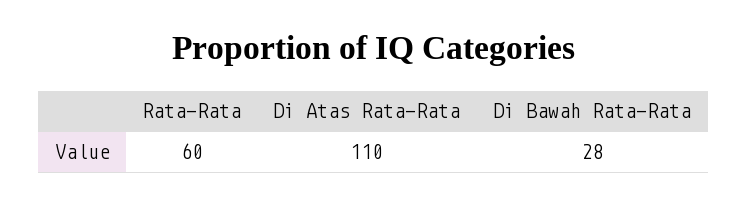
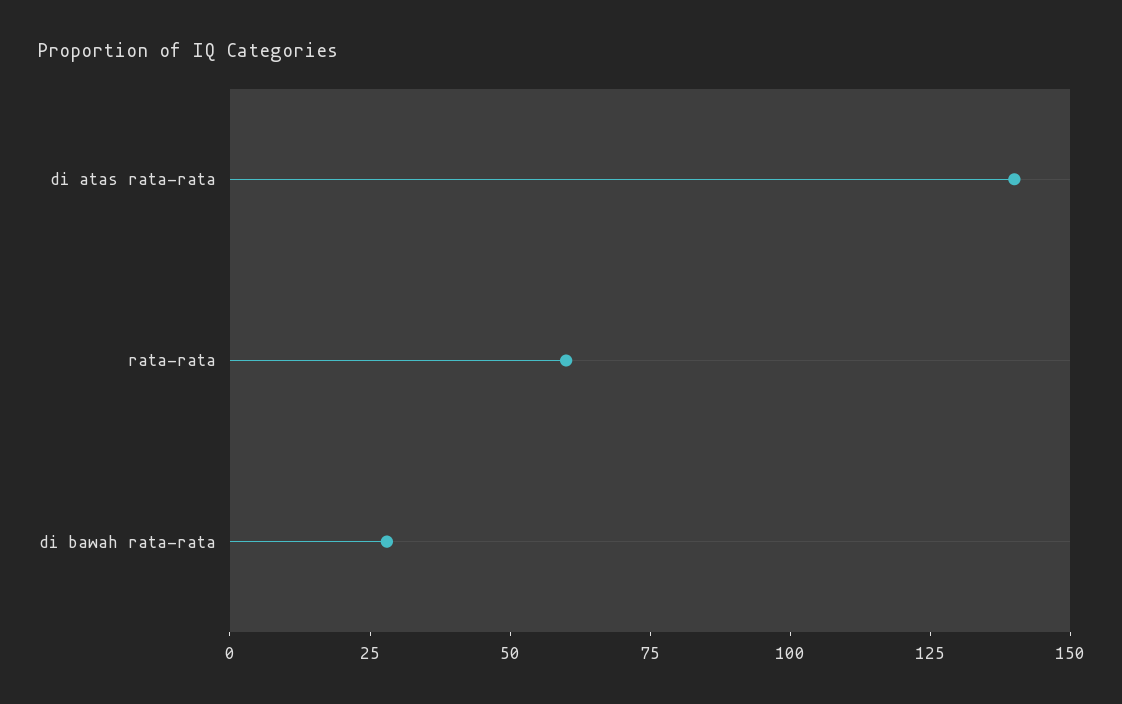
Di Atas Rata-Rata: 110 -> 140

